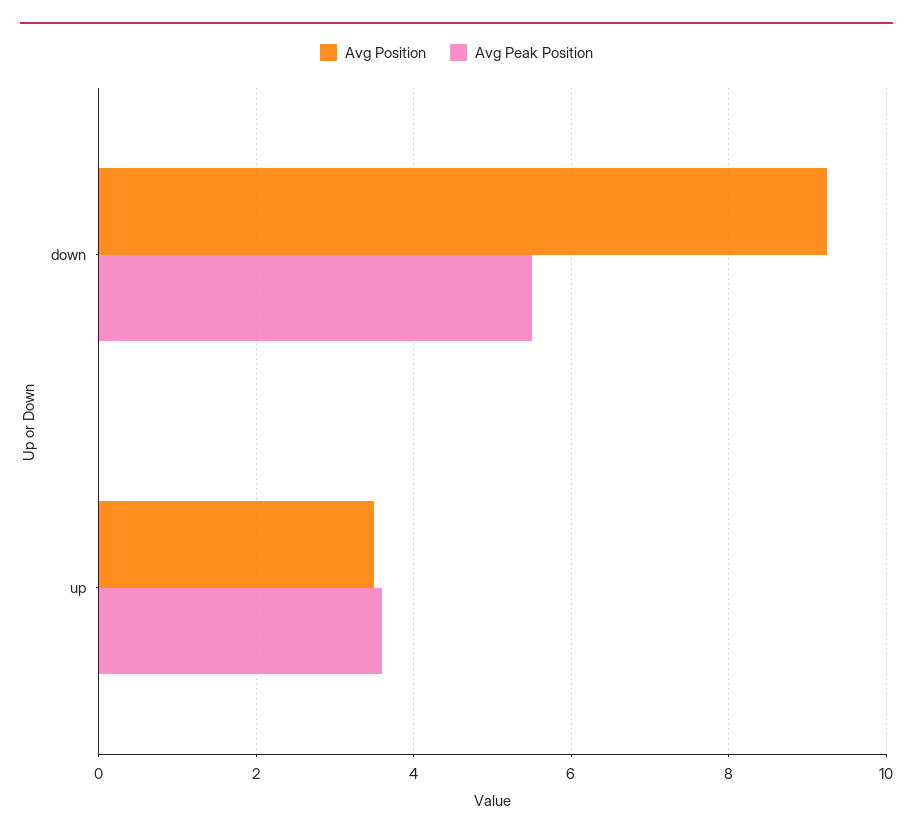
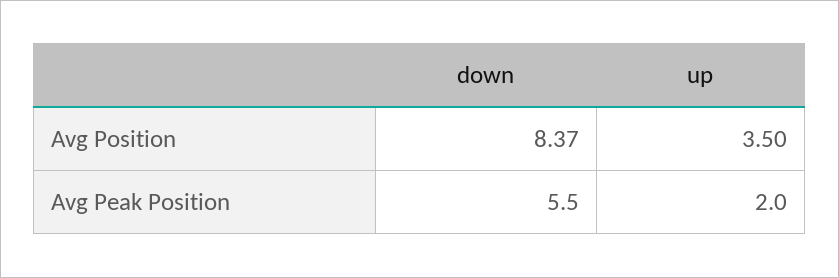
Avg Position, down: 9.2 -> 8.37
Avg Peak Position, up: 3.6 -> 2

